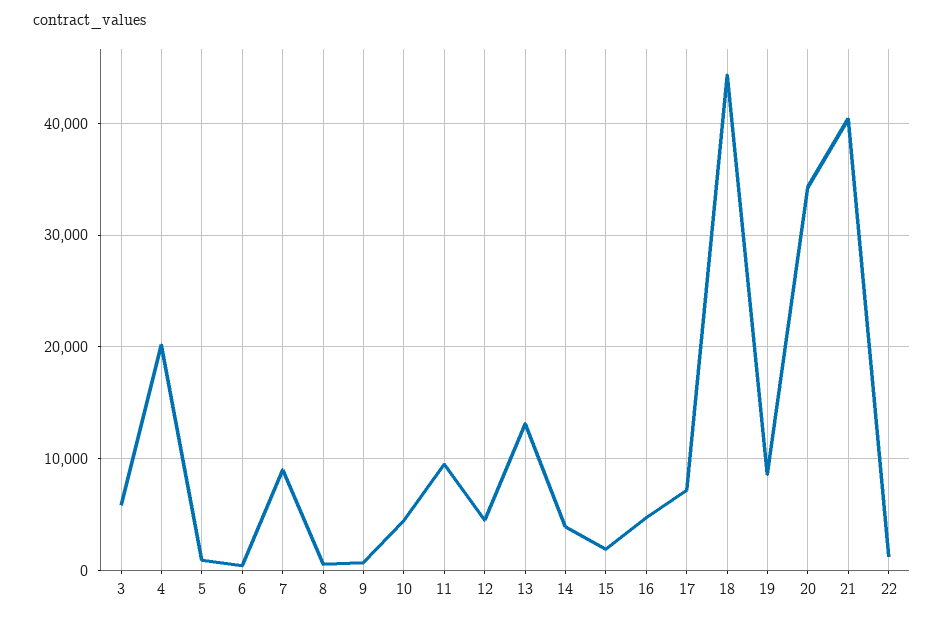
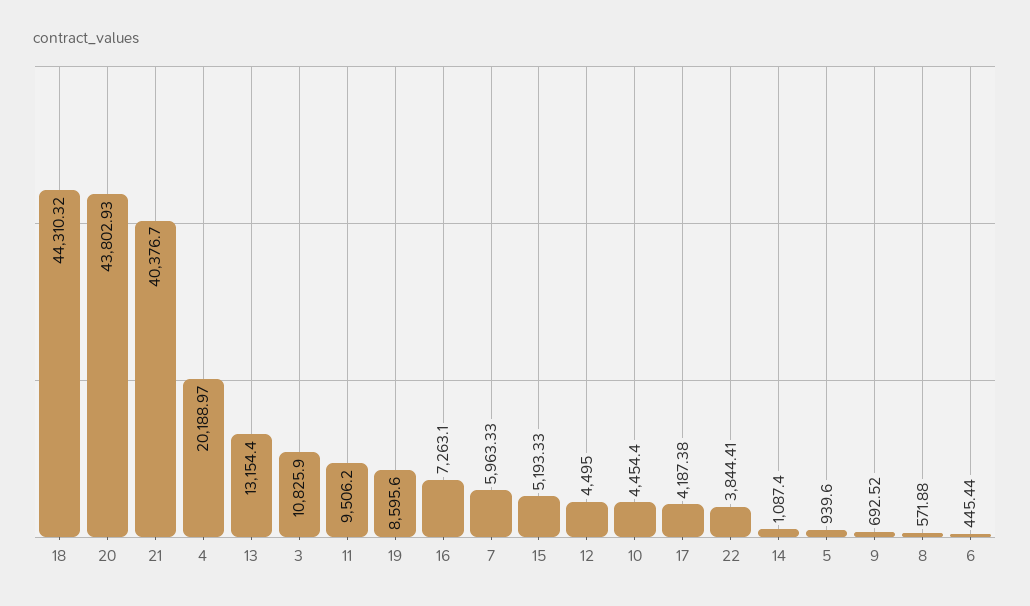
3: 6000 -> 10825.9
7: 9000 -> 5963.33
14: 4000 -> 1087.4
15: 2000 -> 5193.33
16: 5000 -> 7263.1
17: 7000 -> 4187.38
20: 34000 -> 43802.93
22: 1000 -> 3844.41

